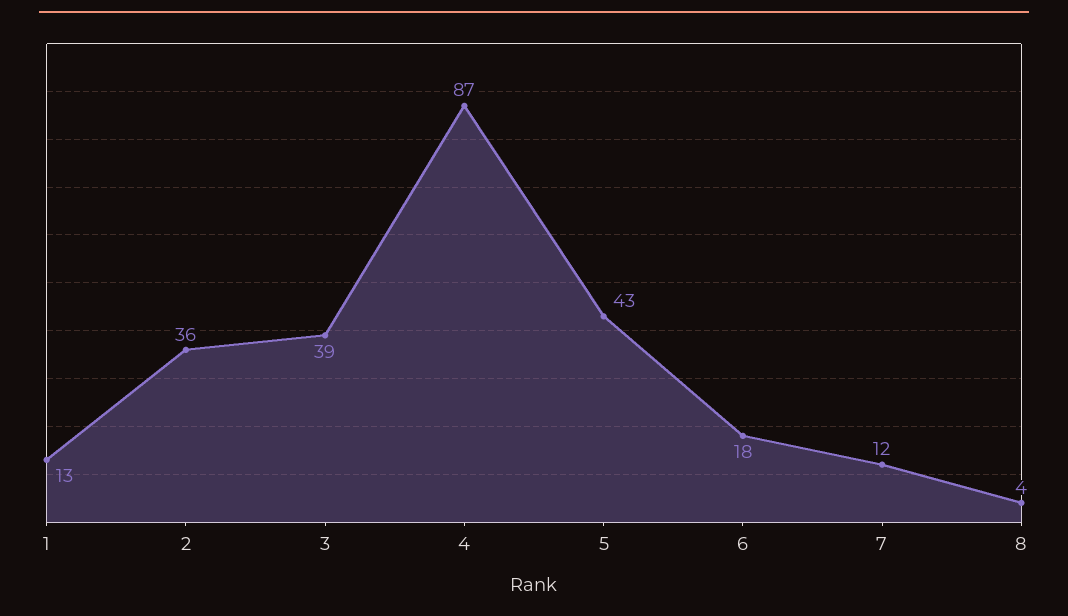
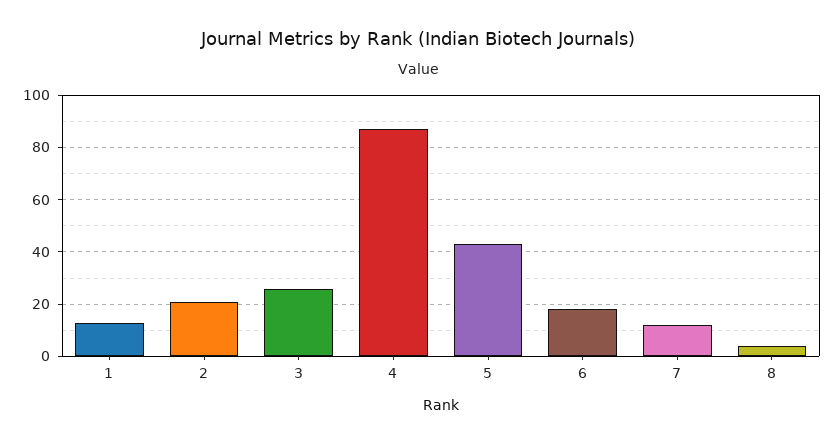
2: 36 -> 20
3: 39 -> 25

